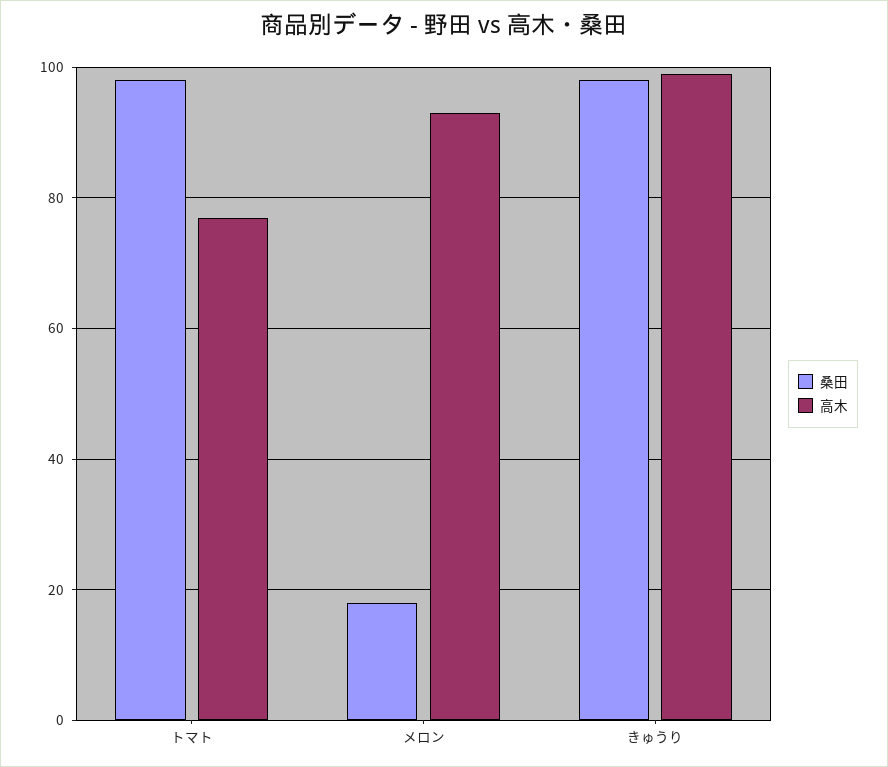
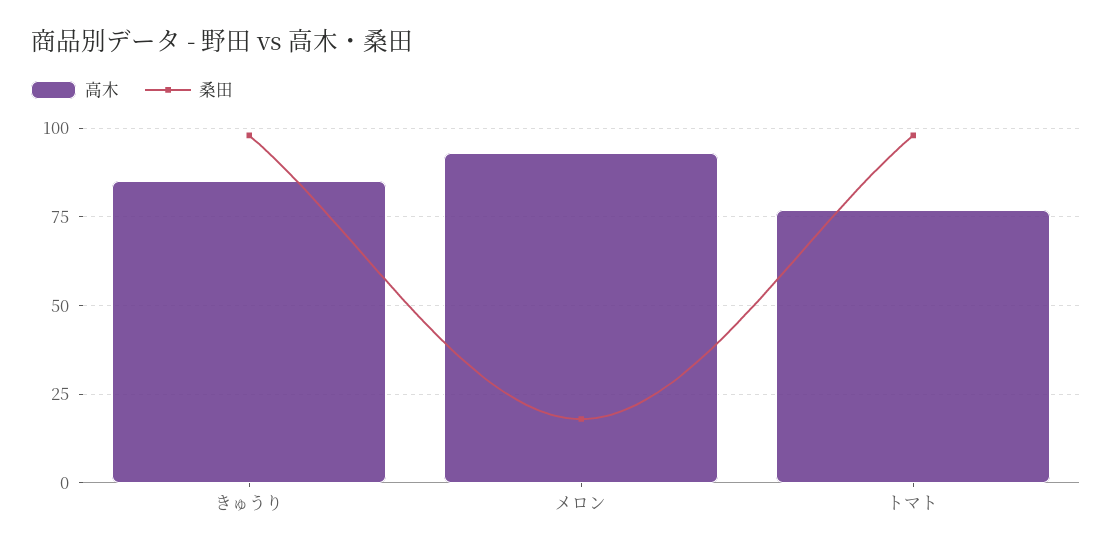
高木, きゅうり: 100 -> 85

